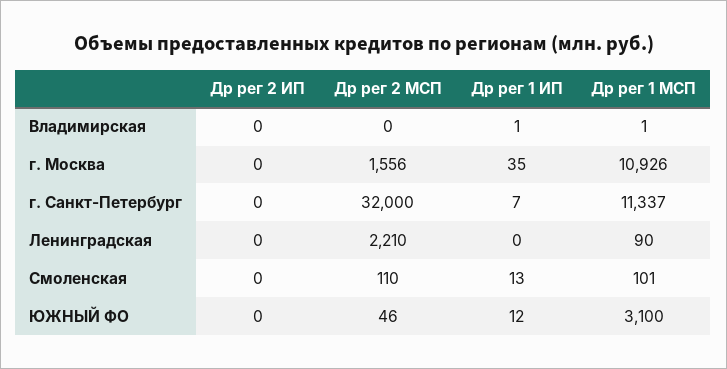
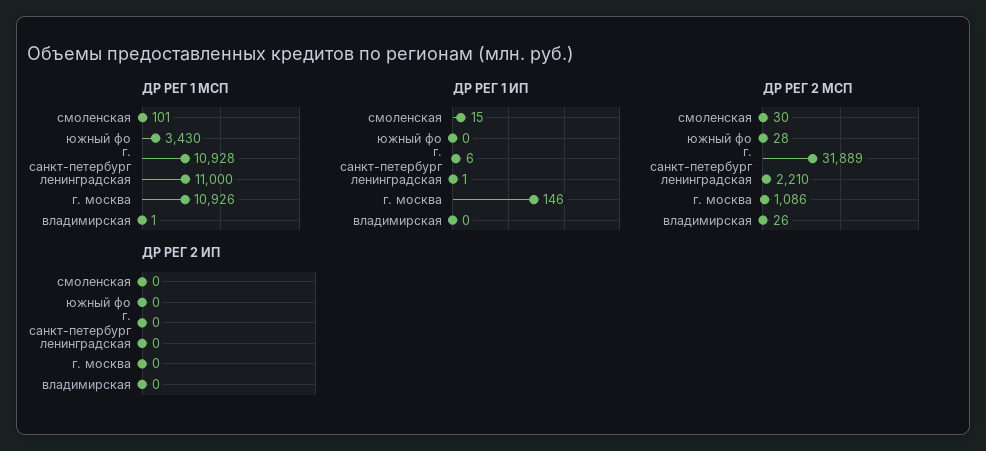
Др рег 2 МСП, Владимирская: 0 -> 26
Др рег 1 ИП, Владимирская: 1 -> 0
Др рег 2 МСП, г. Москва: 1556 -> 1086
Др рег 1 ИП, г. Москва: 35 -> 146
Др рег 2 МСП, г. Санкт-Петербург: 32000 -> 31889
Др рег 1 ИП, г. Санкт-Петербург: 7 -> 6
Др рег 1 МСП, г. Санкт-Петербург: 11337 -> 10928
Др рег 1 ИП, Ленинградская: 0 -> 1
Др рег 1 МСП, Ленинградская: 90 -> 11000
Др рег 2 МСП, Смоленская: 110 -> 30
Др рег 1 ИП, Смоленская: 13 -> 15
Др рег 2 МСП, ЮЖНЫЙ ФО: 46 -> 28
Др рег 1 ИП, ЮЖНЫЙ ФО: 12 -> 0
Др рег 1 МСП, ЮЖНЫЙ ФО: 3100 -> 3430

